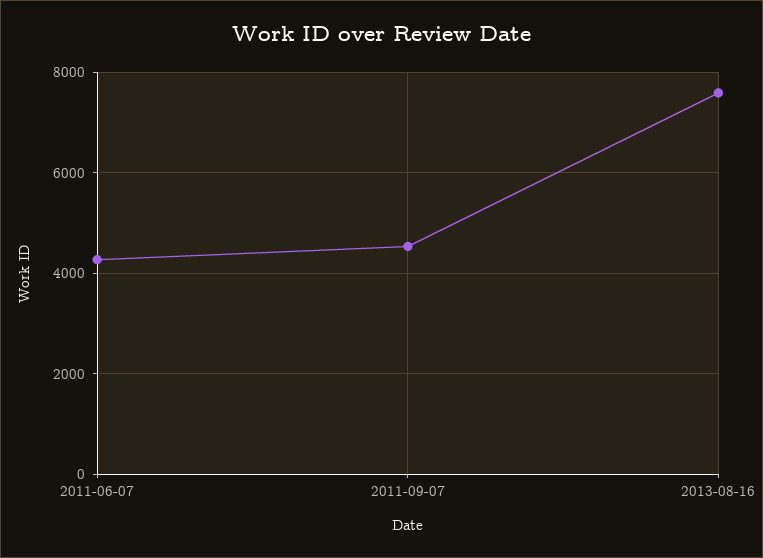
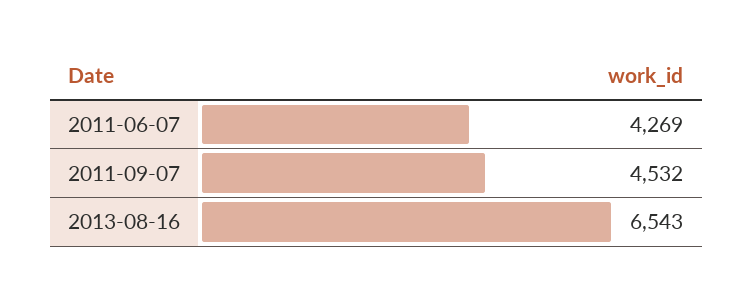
2013-08-16: 7600 -> 6543

